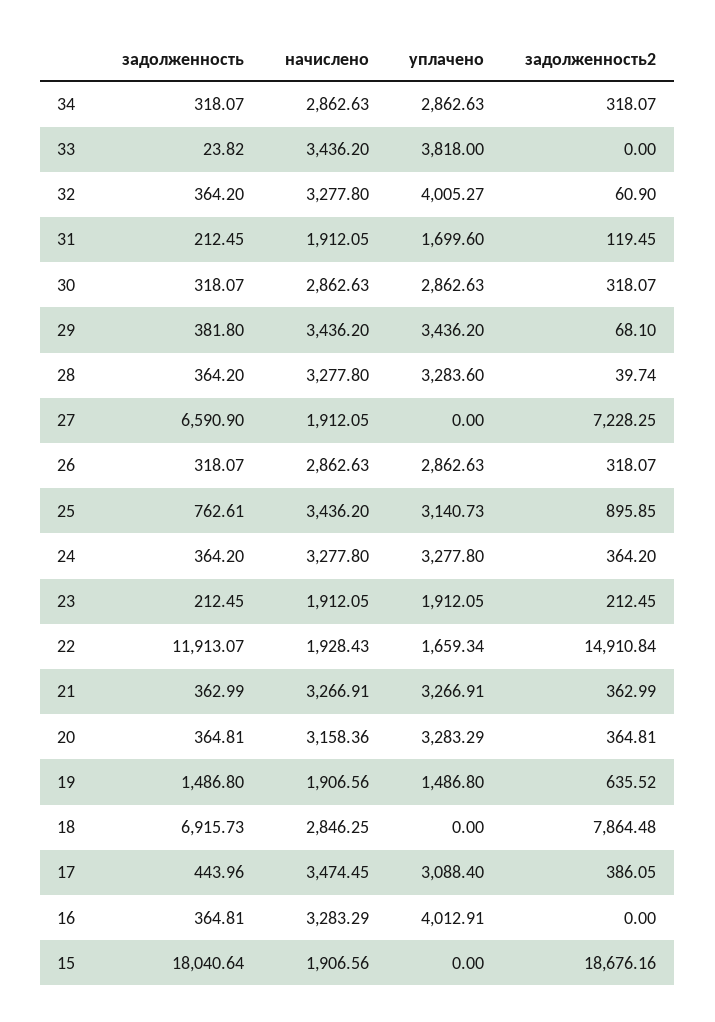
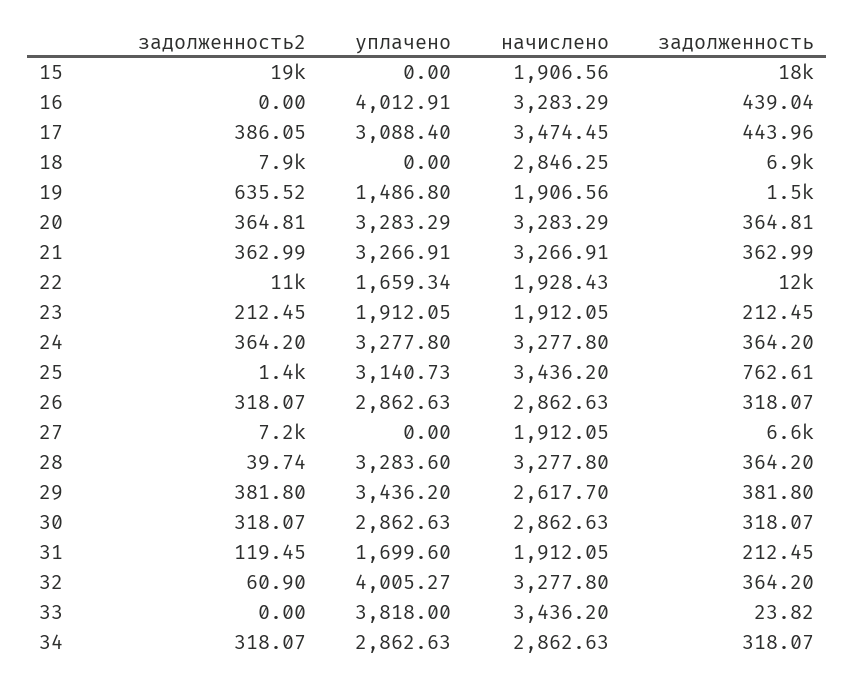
начислено, 29: 3436.2 -> 2617.7
задолженность2, 29: 68.1 -> 381.8
задолженность2, 25: 895.85 -> 1400
задолженность2, 22: 14910.84 -> 11000
начислено, 20: 3158.36 -> 3283.29
задолженность, 16: 364.81 -> 439.04

